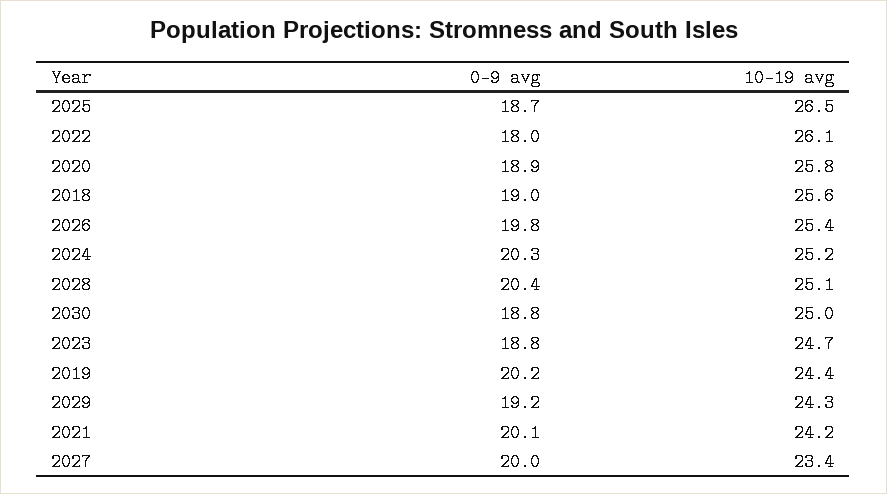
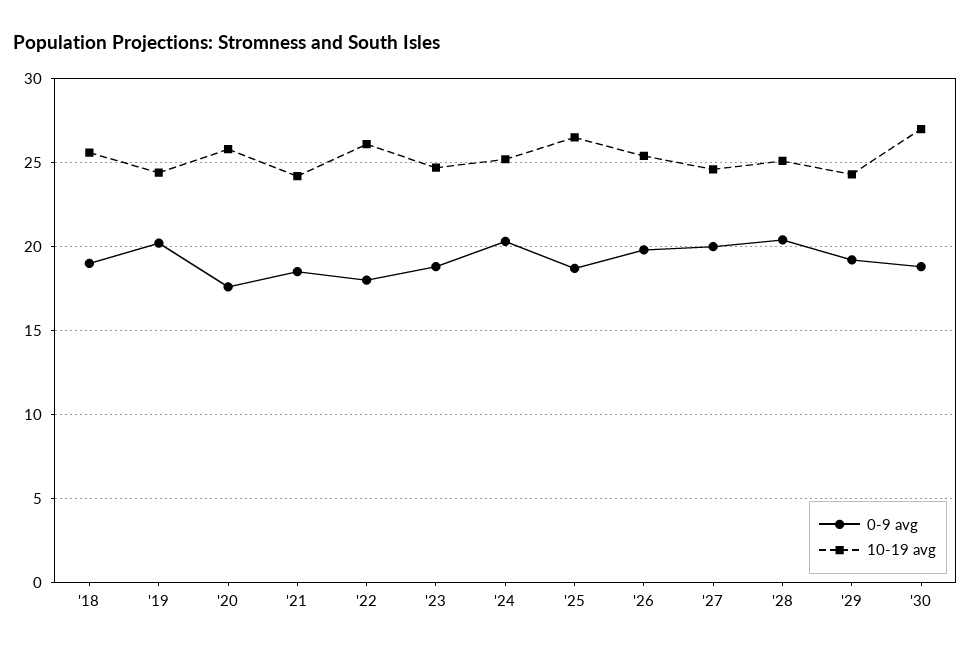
0-9 avg, 2020: 18.9 -> 17.5
10-19 avg, 2030: 25 -> 27
0-9 avg, 2021: 20.1 -> 18.5
10-19 avg, 2027: 23.4 -> 24.5

